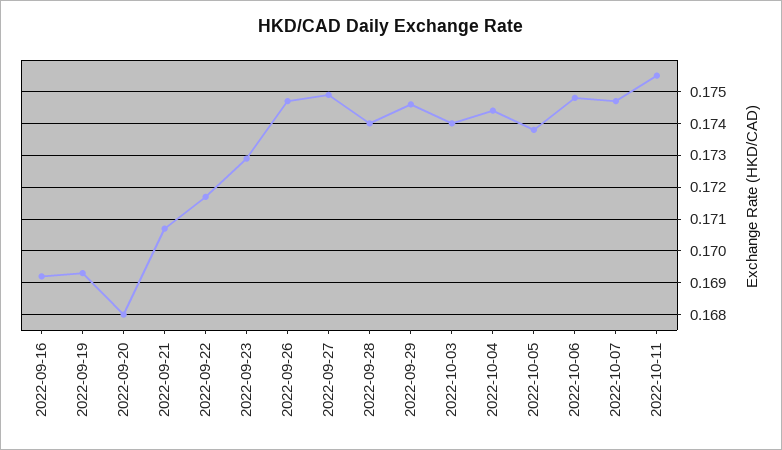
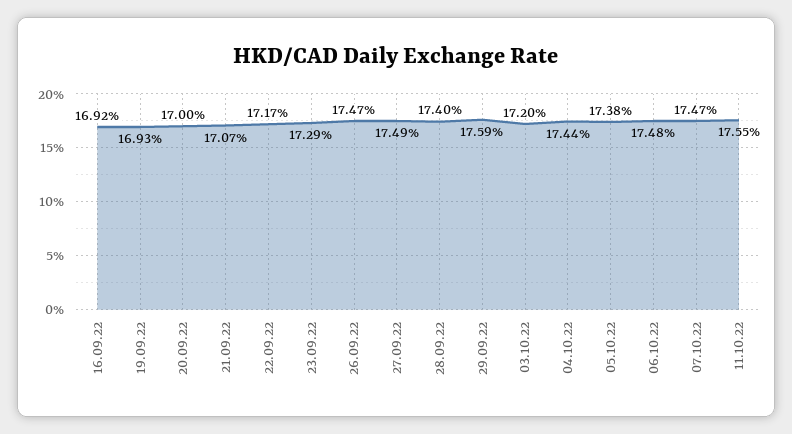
2022-09-20: 0.168 -> 0.17
2022-09-29: 0.1745 -> 0.1759
2022-10-03: 0.174 -> 0.172

